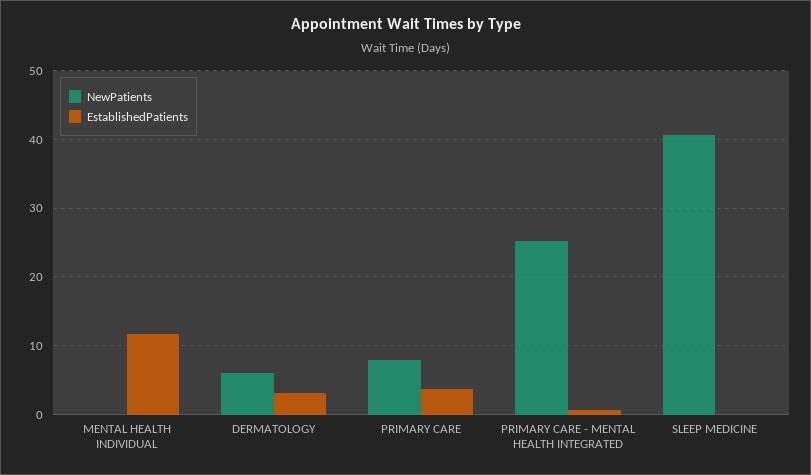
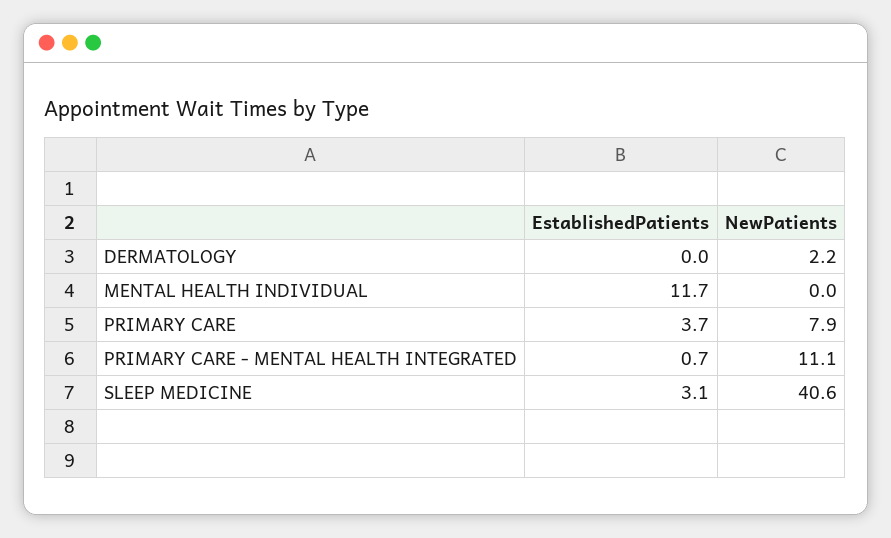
NewPatients, DERMATOLOGY: 6 -> 2.2
EstablishedPatients, DERMATOLOGY: 3 -> 0
NewPatients, PRIMARY CARE - MENTAL HEALTH INTEGRATED: 25 -> 11.1
EstablishedPatients, SLEEP MEDICINE: 0 -> 3.1

